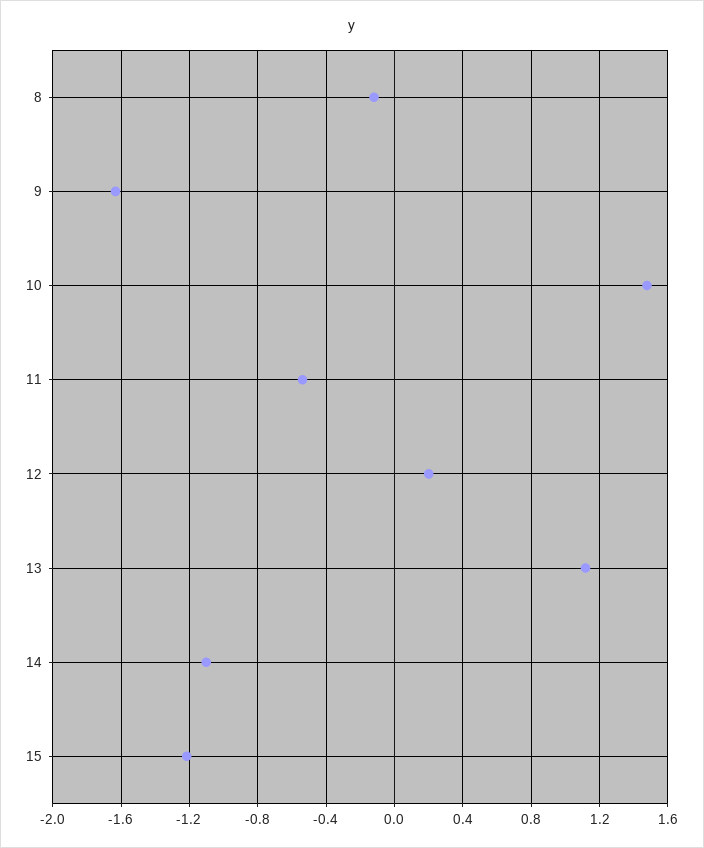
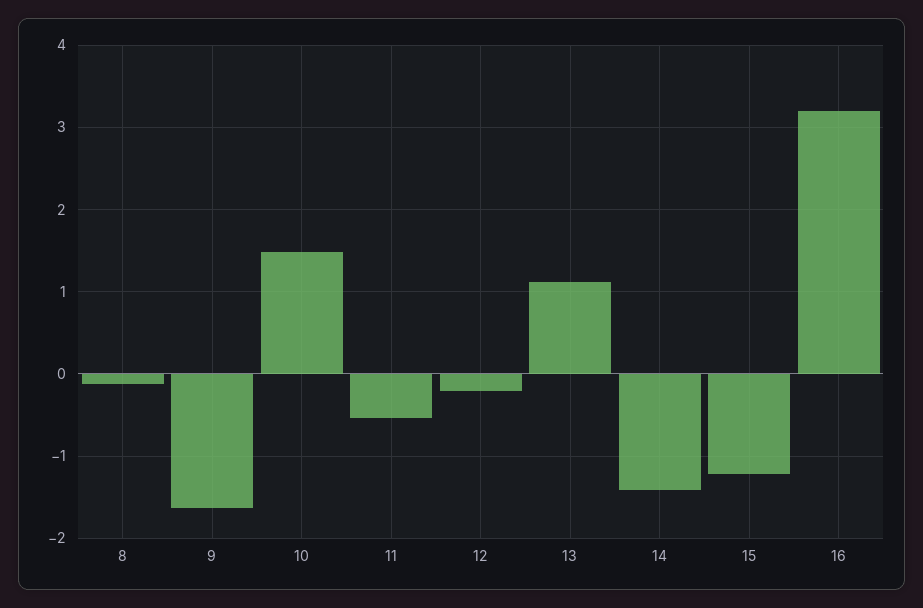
12: 0.2 -> -0.2
14: -1.1 -> -1.4
16: none -> 3.2

